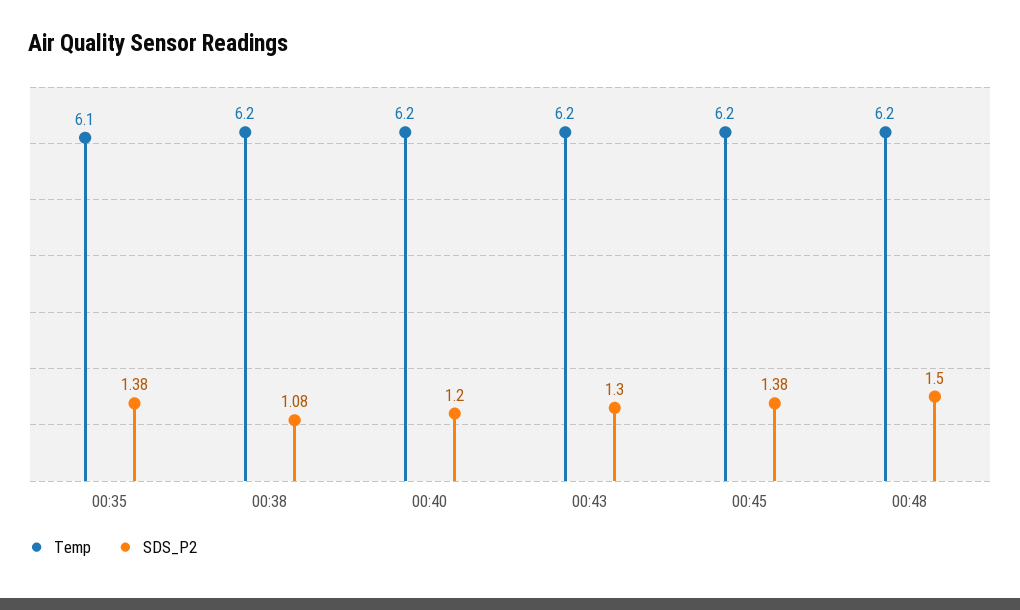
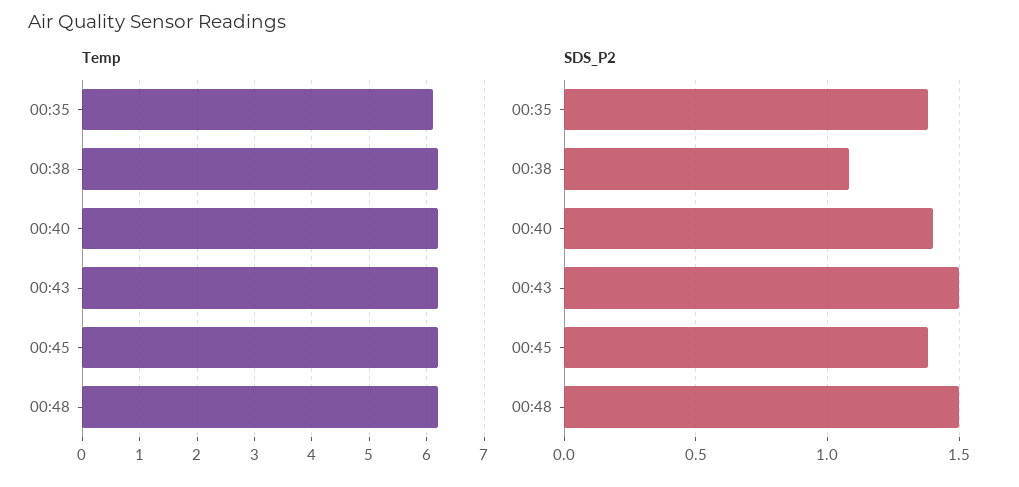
SDS_P2, 00:40: 1.2 -> 1.4
SDS_P2, 00:43: 1.3 -> 1.5

